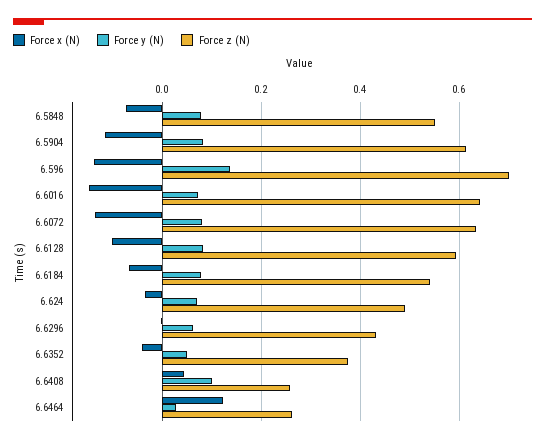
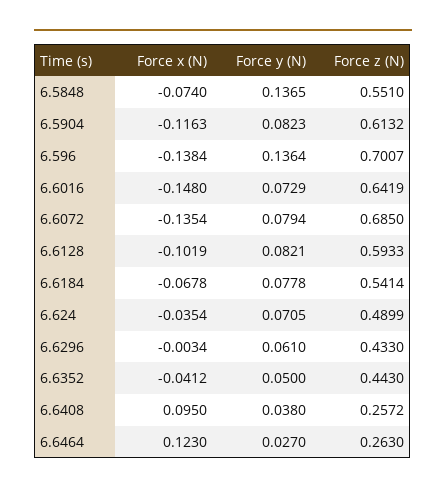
Force y (N), 6.5848: 0.08 -> 0.1365
Force z (N), 6.6072: 0.64 -> 0.685
Force z (N), 6.6352: 0.38 -> 0.443
Force x (N), 6.6408: 0.04 -> 0.095
Force y (N), 6.6408: 0.1 -> 0.038

